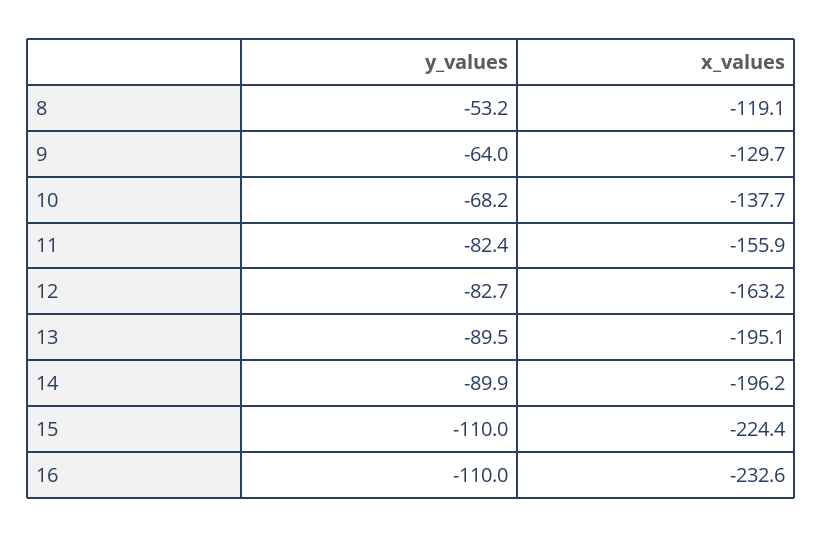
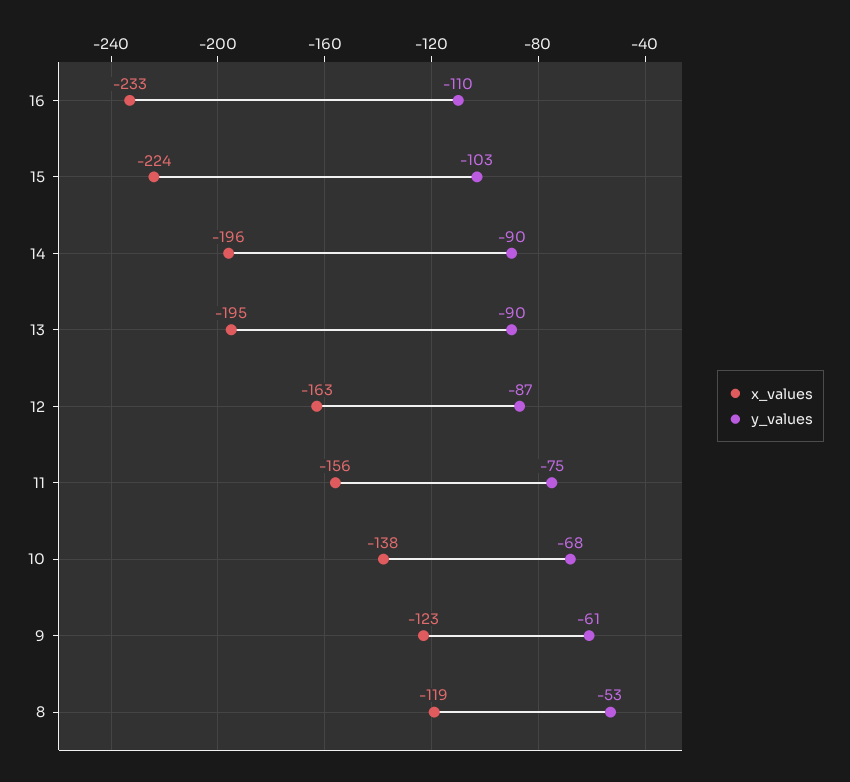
y_values, 9: -64 -> -61
x_values, 9: -129.7 -> -123
y_values, 11: -82.4 -> -75
y_values, 12: -82.7 -> -87
y_values, 15: -110 -> -103

